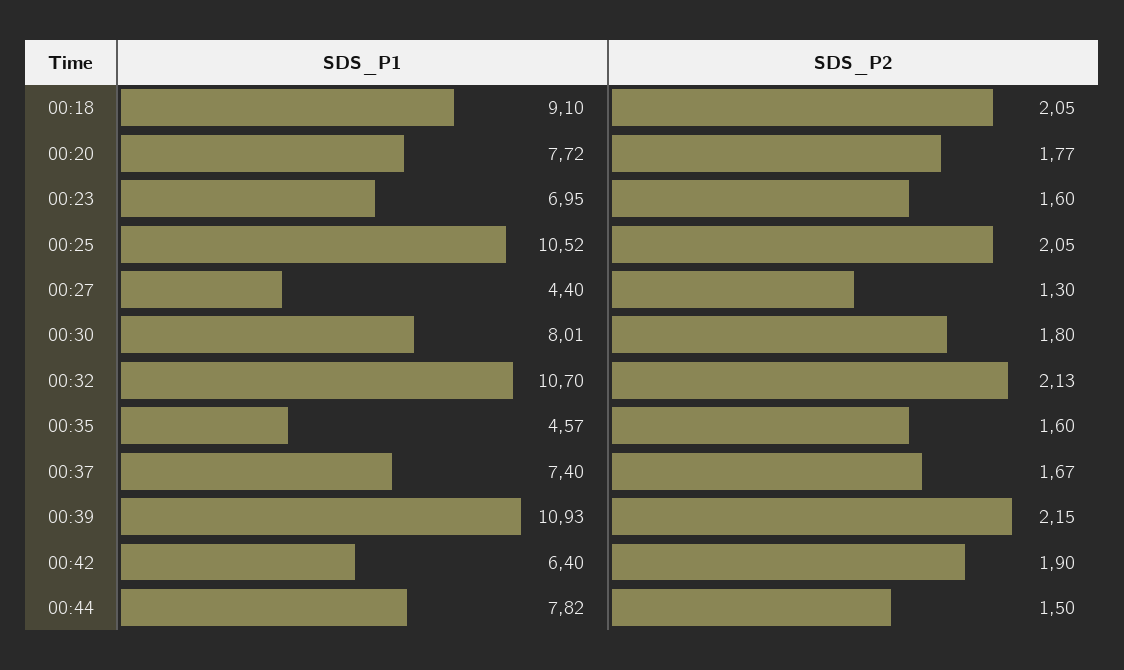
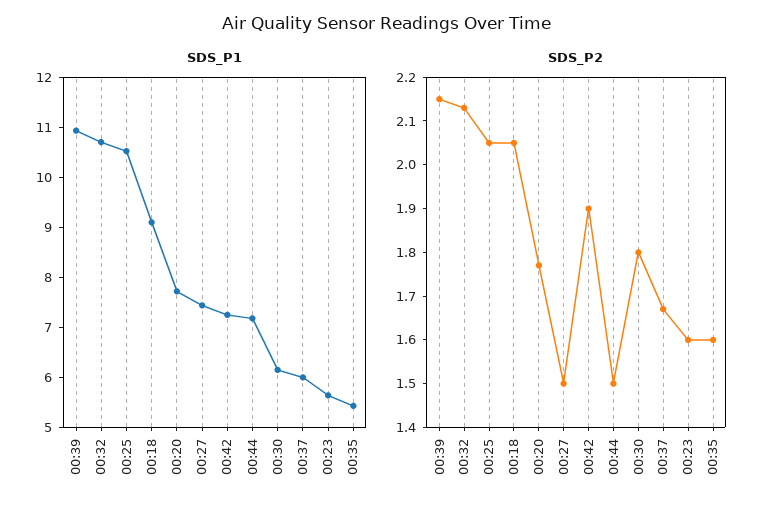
SDS_P1, 00:23: 6.95 -> 5.6
SDS_P1, 00:27: 4.4 -> 7.4
SDS_P2, 00:27: 1.3 -> 1.5
SDS_P1, 00:30: 8.01 -> 6.2
SDS_P1, 00:35: 4.57 -> 5.4
SDS_P1, 00:37: 7.4 -> 6
SDS_P1, 00:42: 6.4 -> 7.2
SDS_P1, 00:44: 7.82 -> 7.2

